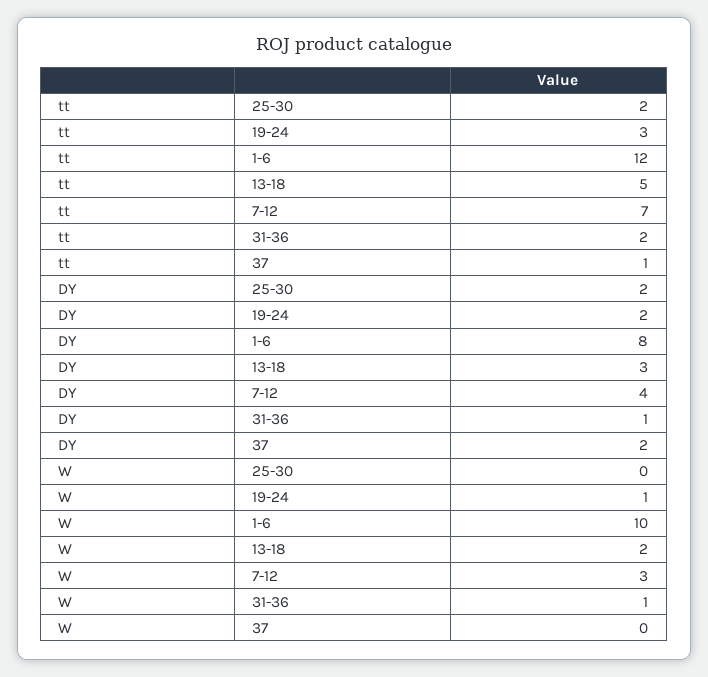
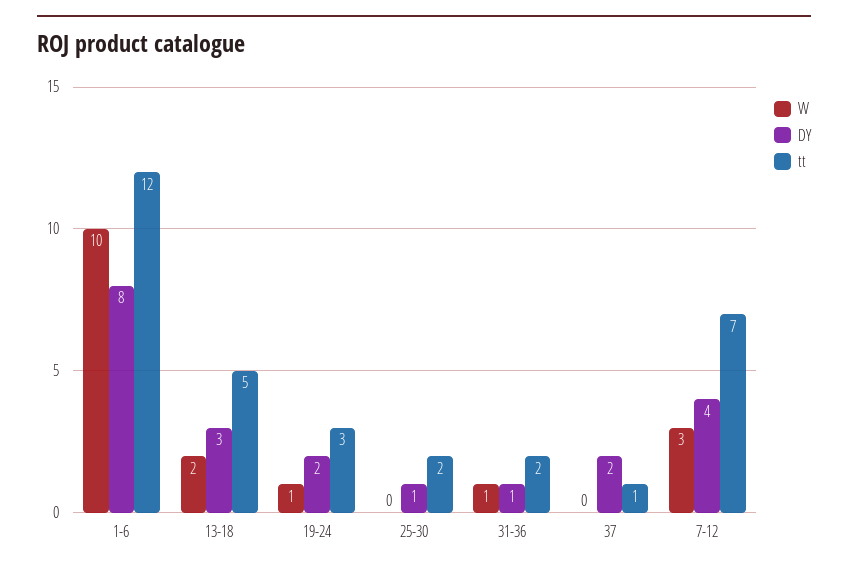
DY, 25-30: 2 -> 1

